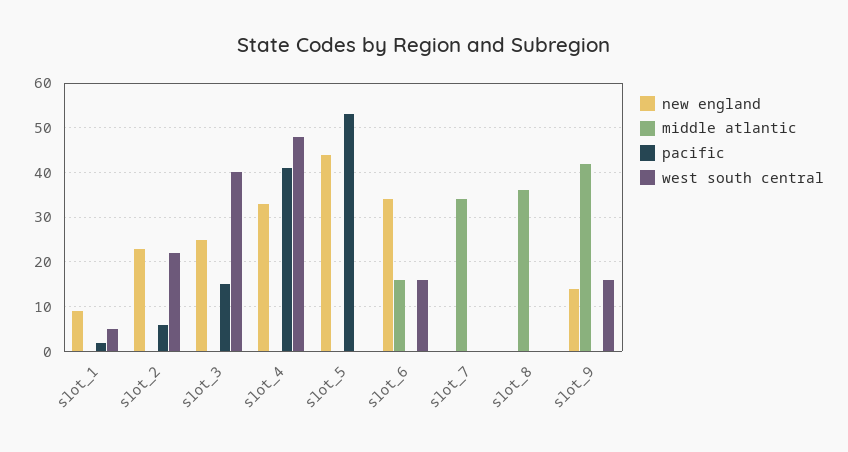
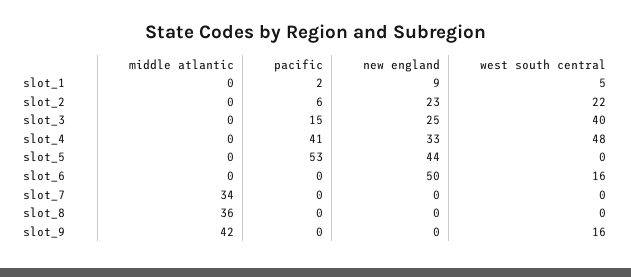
new england, slot_6: 35 -> 50
middle atlantic, slot_6: 15 -> 0
new england, slot_9: 15 -> 0

